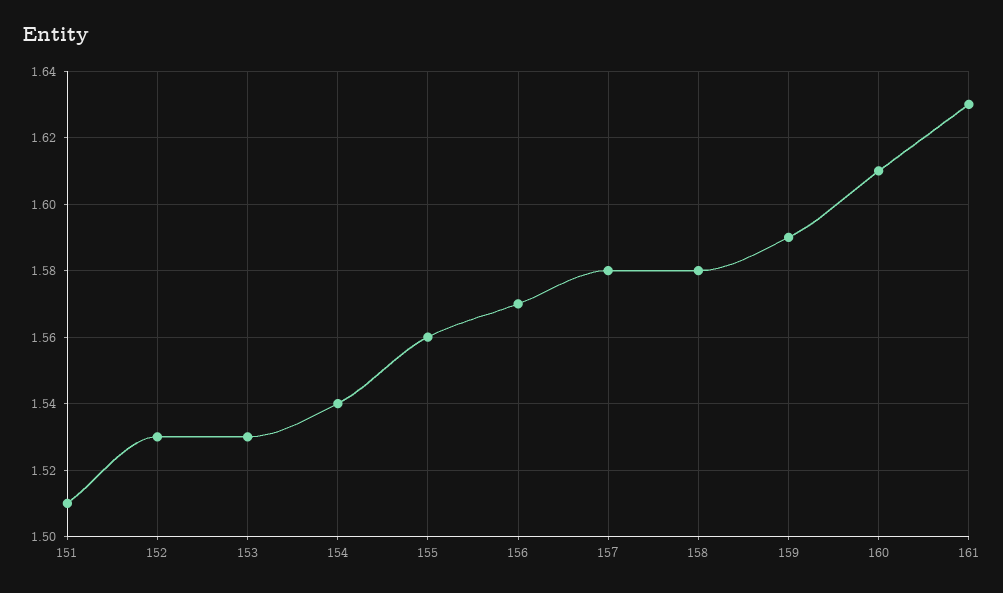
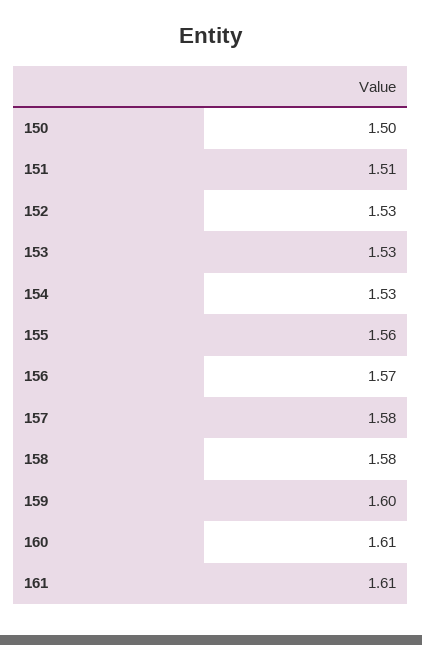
154: 1.54 -> 1.53
159: 1.59 -> 1.6
161: 1.63 -> 1.61
150: none -> 1.5

